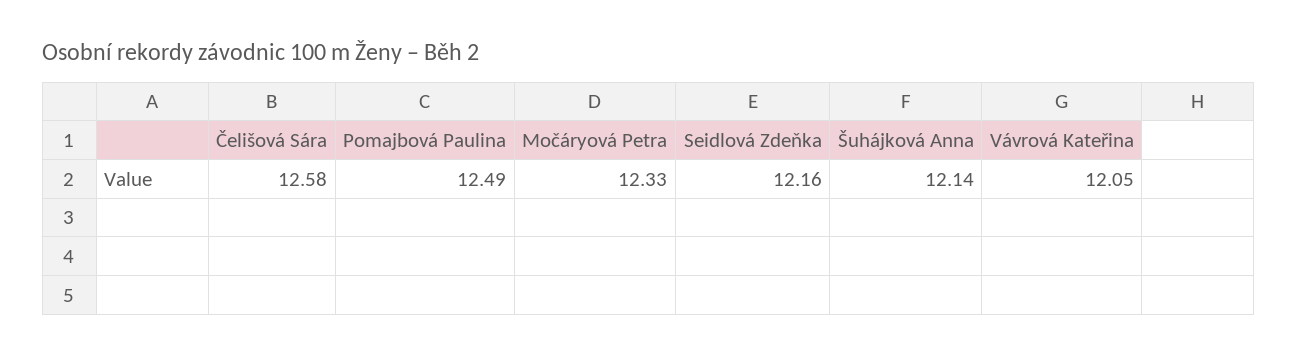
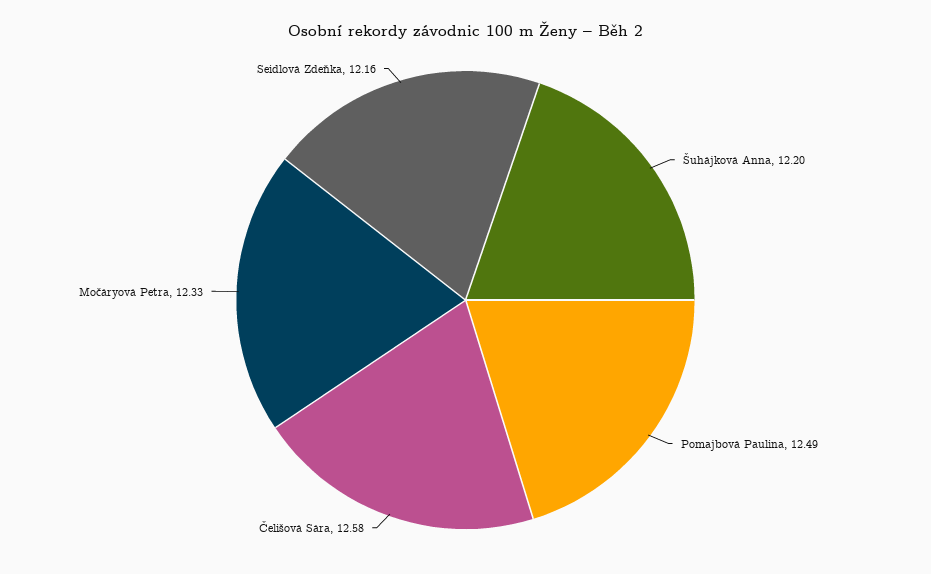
Šuhájková Anna: 12.14 -> 12.2
Vávrová Kateřina: 12.05 -> none

